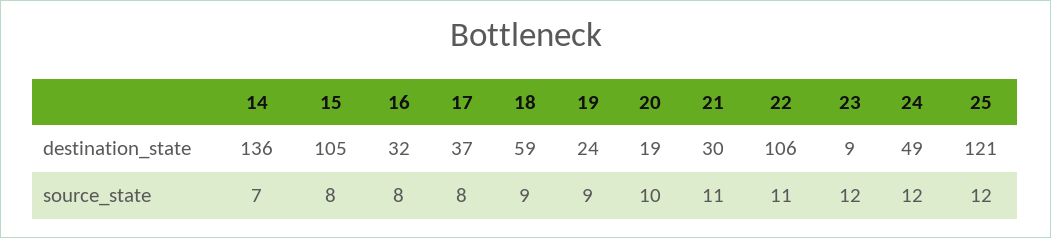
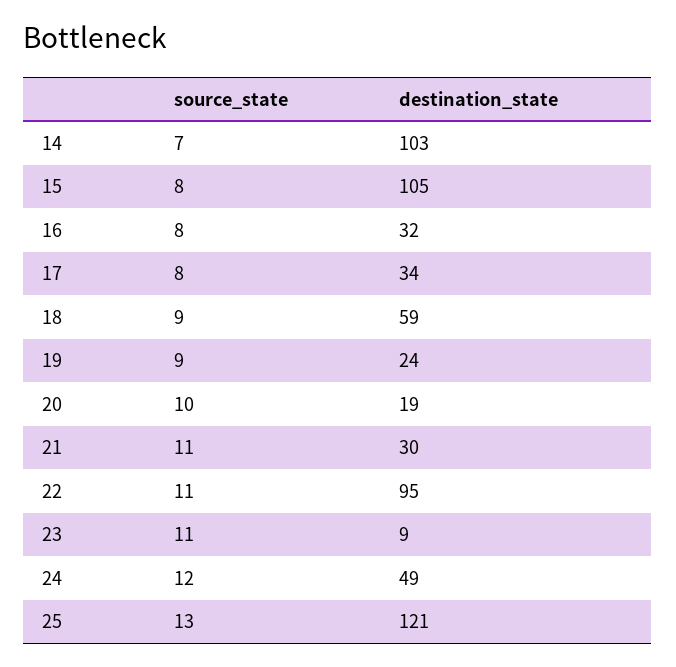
14, destination_state: 136 -> 103
17, destination_state: 37 -> 34
22, destination_state: 106 -> 95
23, source_state: 12 -> 11
25, source_state: 12 -> 13

